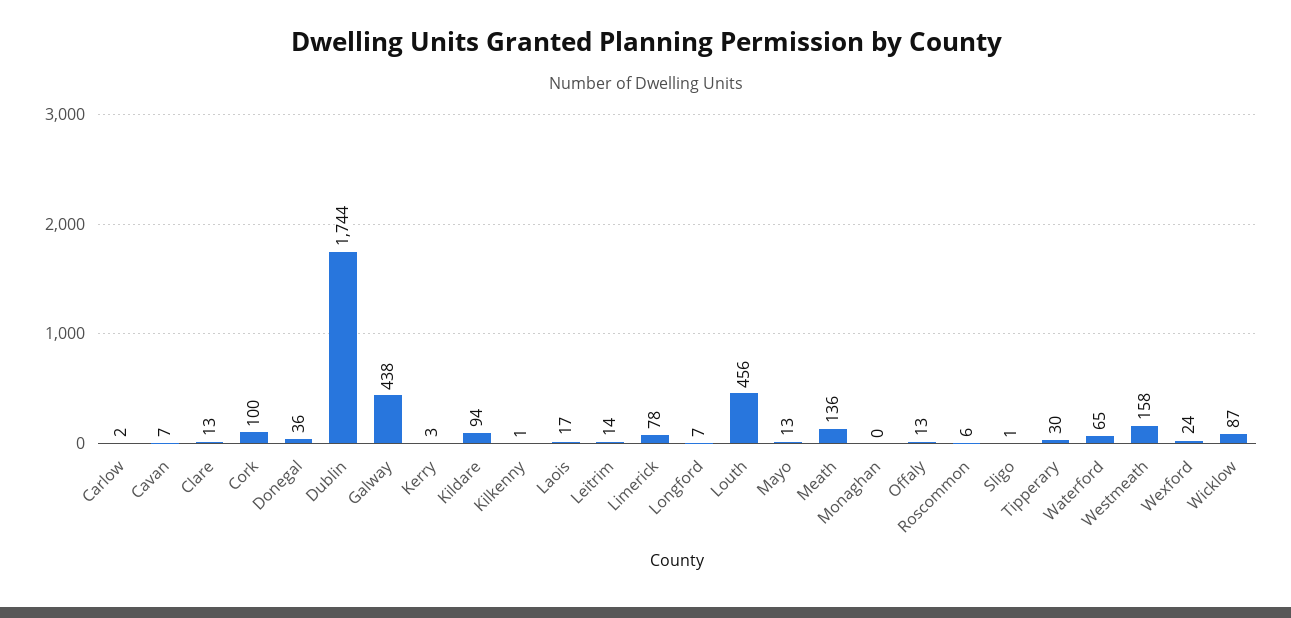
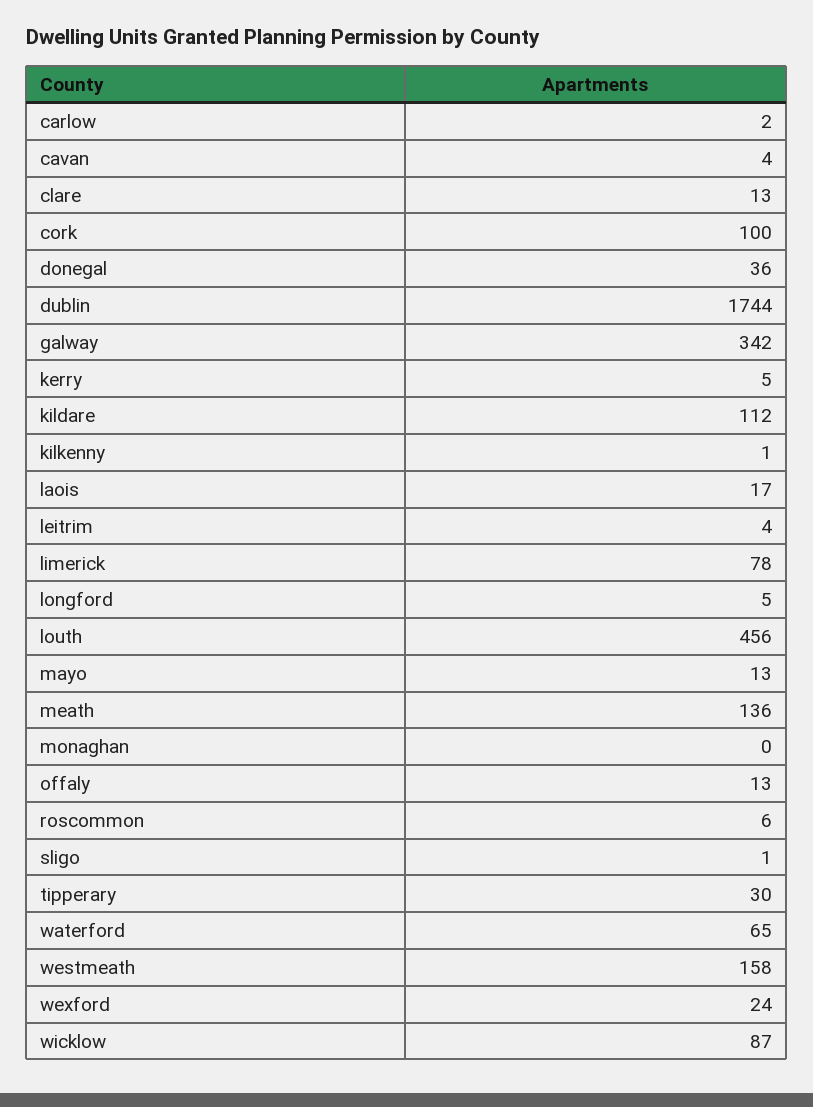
Cavan: 7 -> 4
Galway: 438 -> 342
Kerry: 3 -> 5
Kildare: 94 -> 112
Leitrim: 14 -> 4
Longford: 7 -> 5

